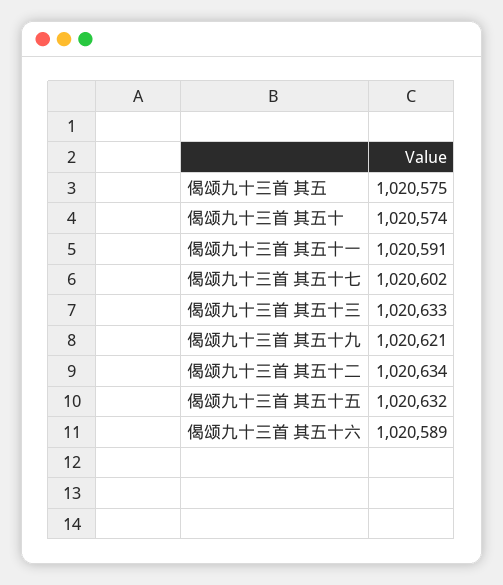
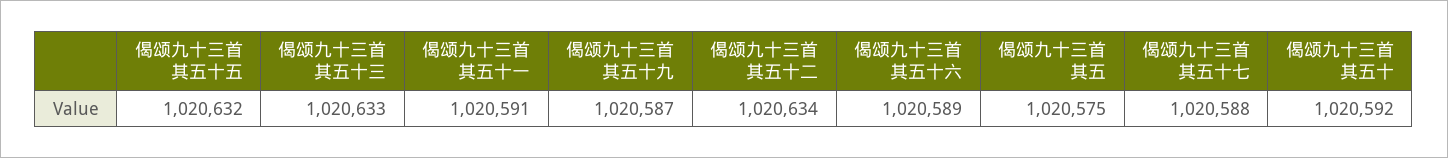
偈颂九十三首 其五十: 1020574 -> 1020592
偈颂九十三首 其五十七: 1020602 -> 1020588
偈颂九十三首 其五十九: 1020621 -> 1020587

